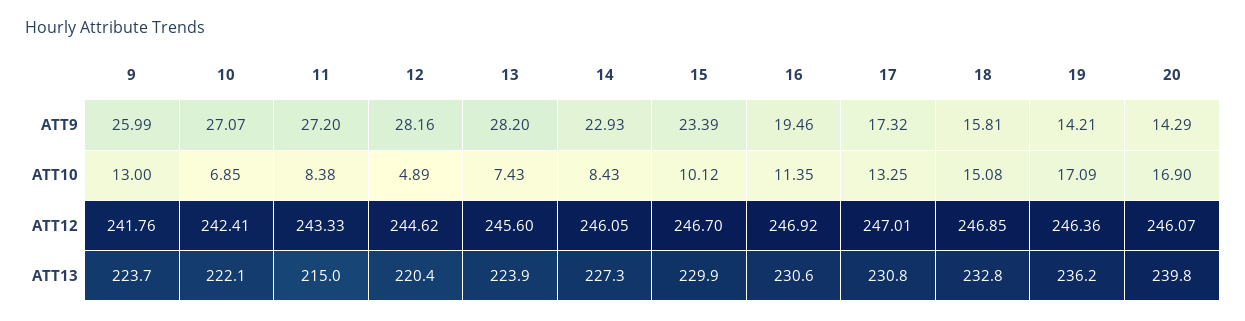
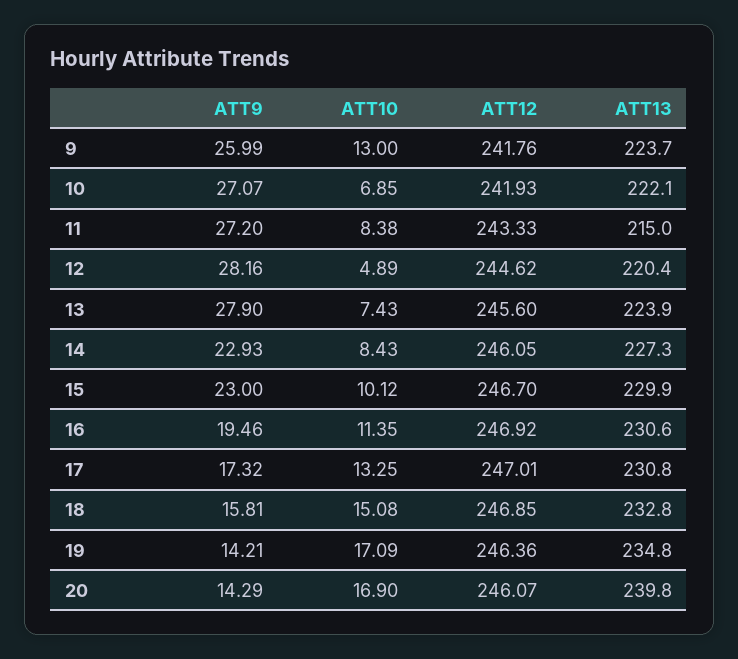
13, ATT9: 28.2 -> 27.9
15, ATT9: 23.39 -> 23
10, ATT12: 242.41 -> 241.93
19, ATT13: 236.2 -> 234.8

